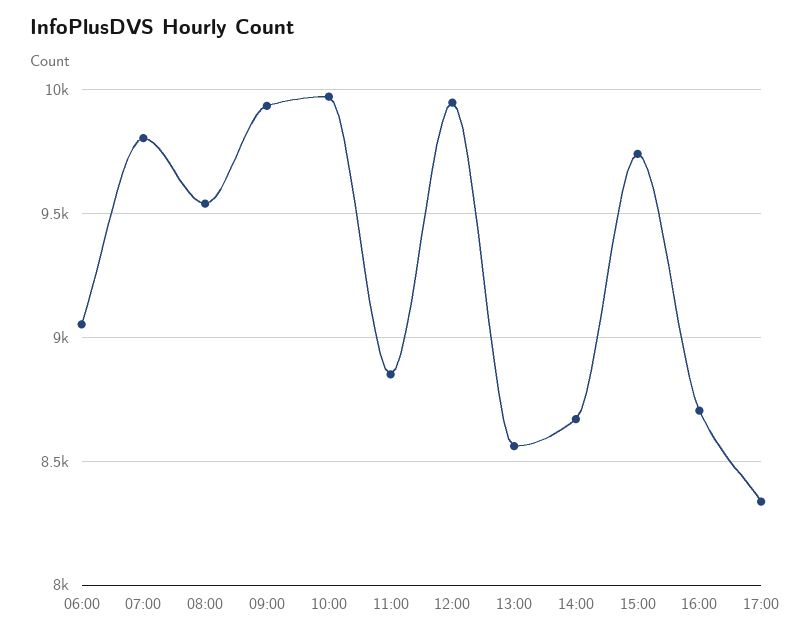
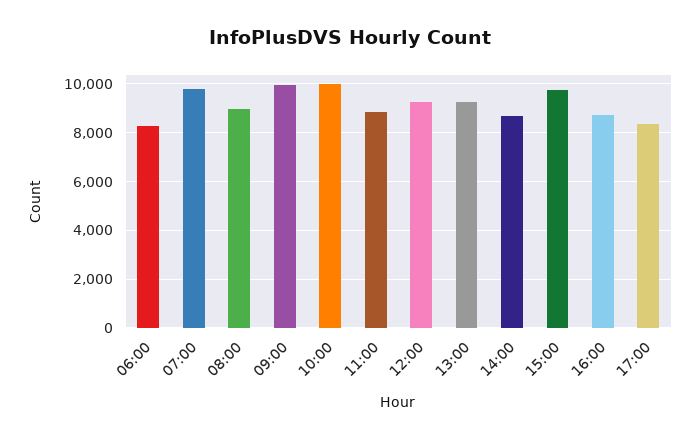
06:00: 9050 -> 8250
08:00: 9550 -> 9000
12:00: 9950 -> 9250
13:00: 8550 -> 9250

